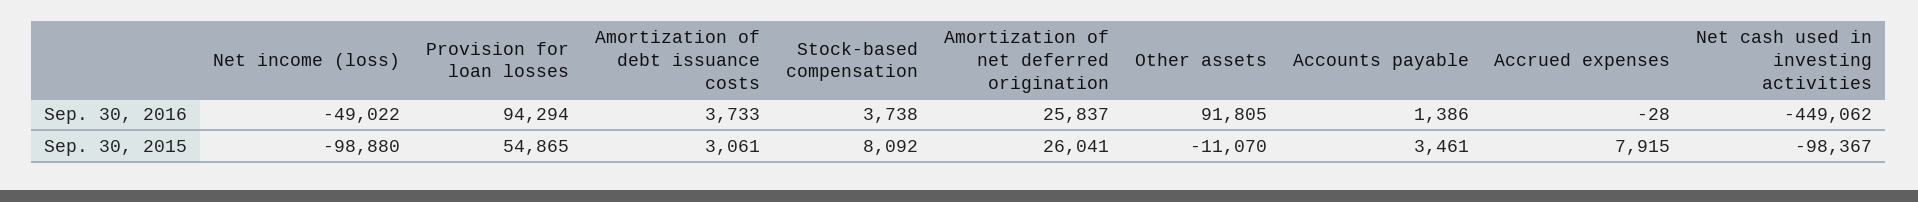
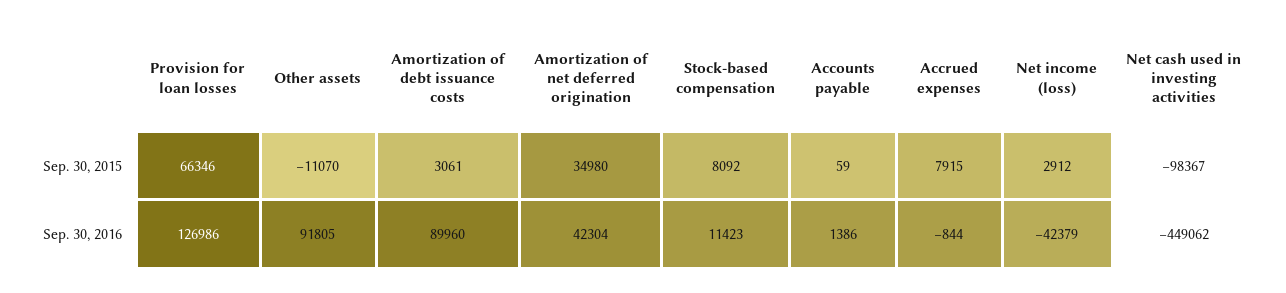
Net income (loss), Sep. 30, 2016: -49022 -> -42379
Provision for loan losses, Sep. 30, 2016: 94294 -> 126986
Amortization of debt issuance costs, Sep. 30, 2016: 3733 -> 89960
Stock-based compensation, Sep. 30, 2016: 3738 -> 11423
Amortization of net deferred origination, Sep. 30, 2016: 25837 -> 42304
Accrued expenses, Sep. 30, 2016: -28 -> -844
Net income (loss), Sep. 30, 2015: -98880 -> 2912
Provision for loan losses, Sep. 30, 2015: 54865 -> 66346
Amortization of net deferred origination, Sep. 30, 2015: 26041 -> 34980
Accounts payable, Sep. 30, 2015: 3461 -> 59

